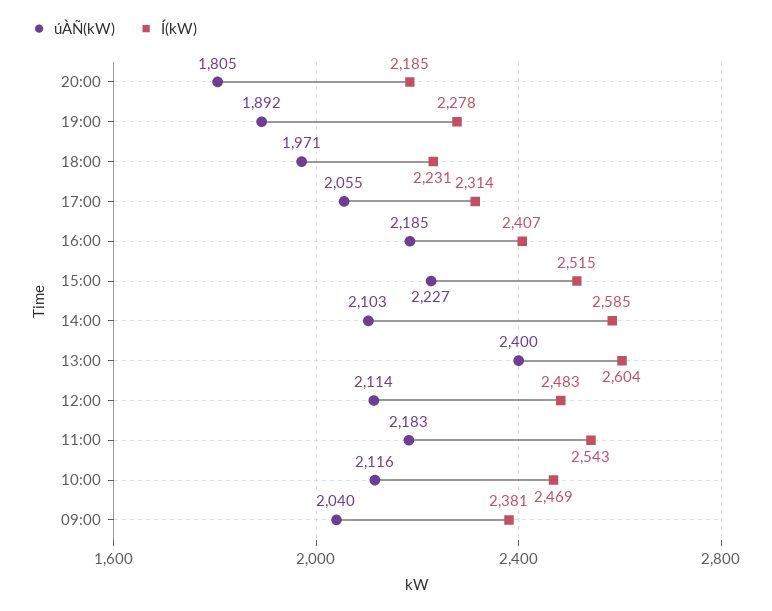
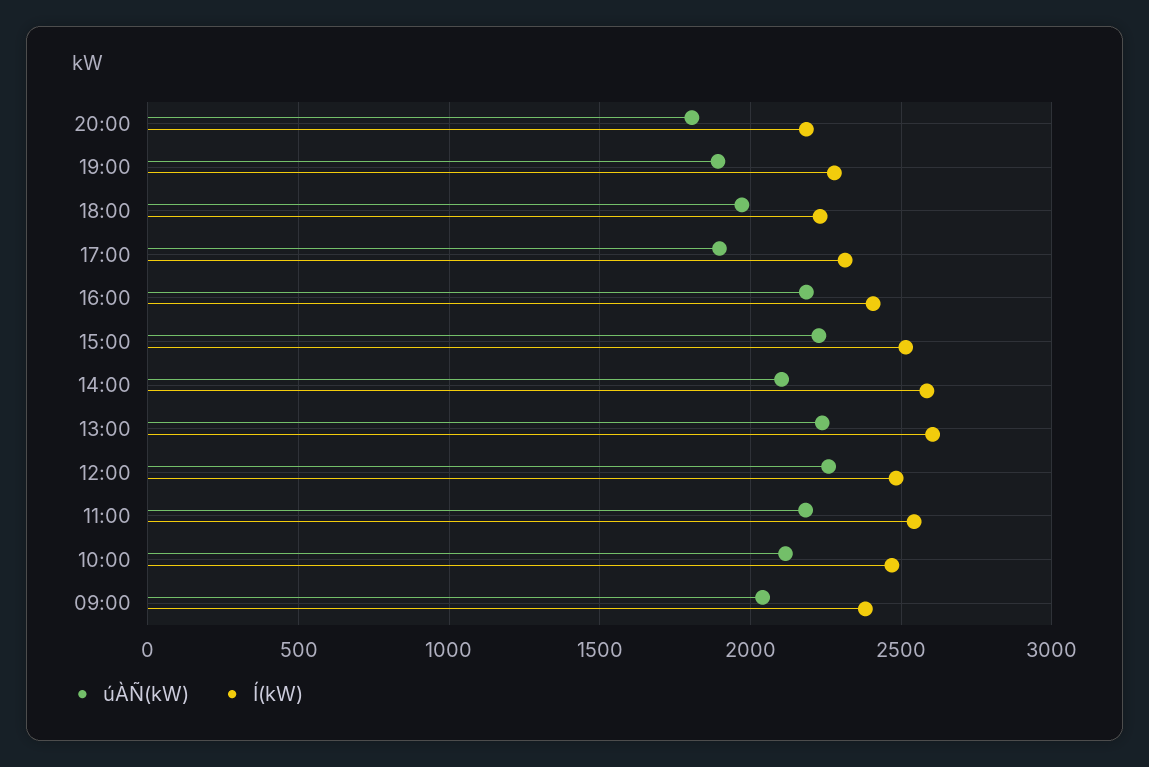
úÀÑ(kW), 17:00: 2055 -> 1900
úÀÑ(kW), 13:00: 2400 -> 2250
úÀÑ(kW), 12:00: 2114 -> 2250

